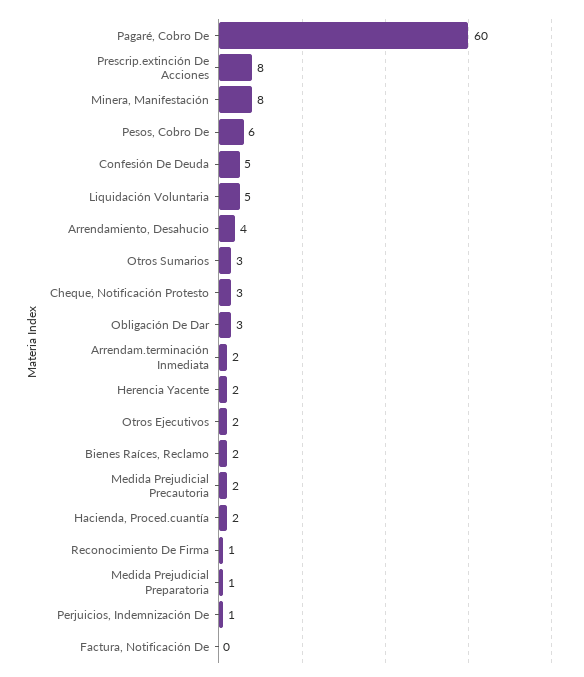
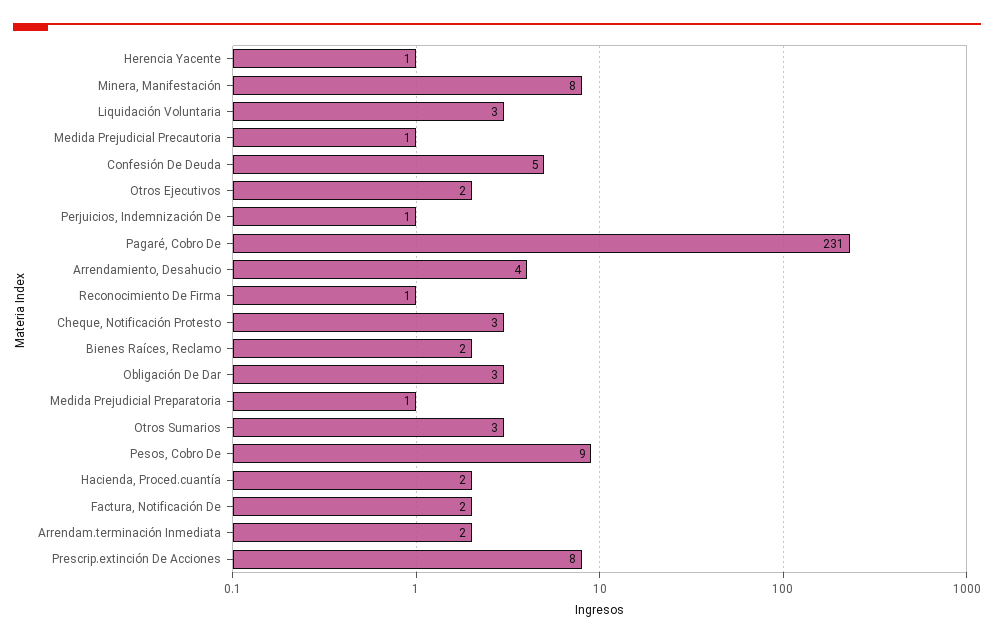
Pagaré, Cobro De: 60 -> 231
Pesos, Cobro De: 6 -> 9
Liquidación Voluntaria: 5 -> 3
Herencia Yacente: 2 -> 1
Medida Prejudicial Precautoria: 2 -> 1
Factura, Notificación De: 0 -> 2

